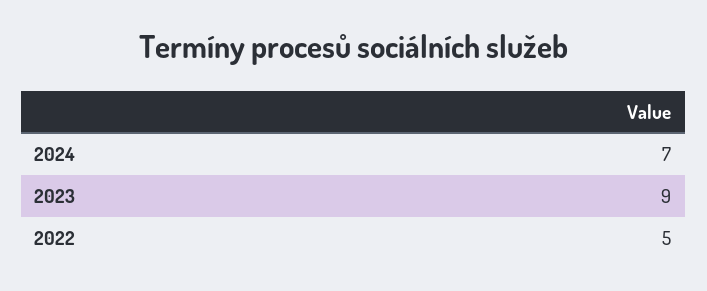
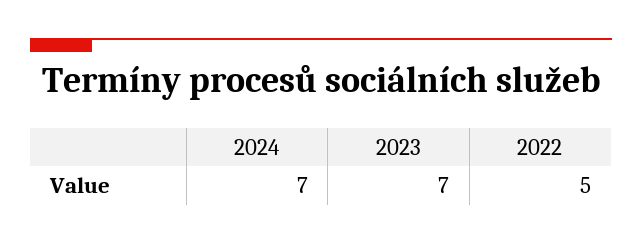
2023: 9 -> 7

